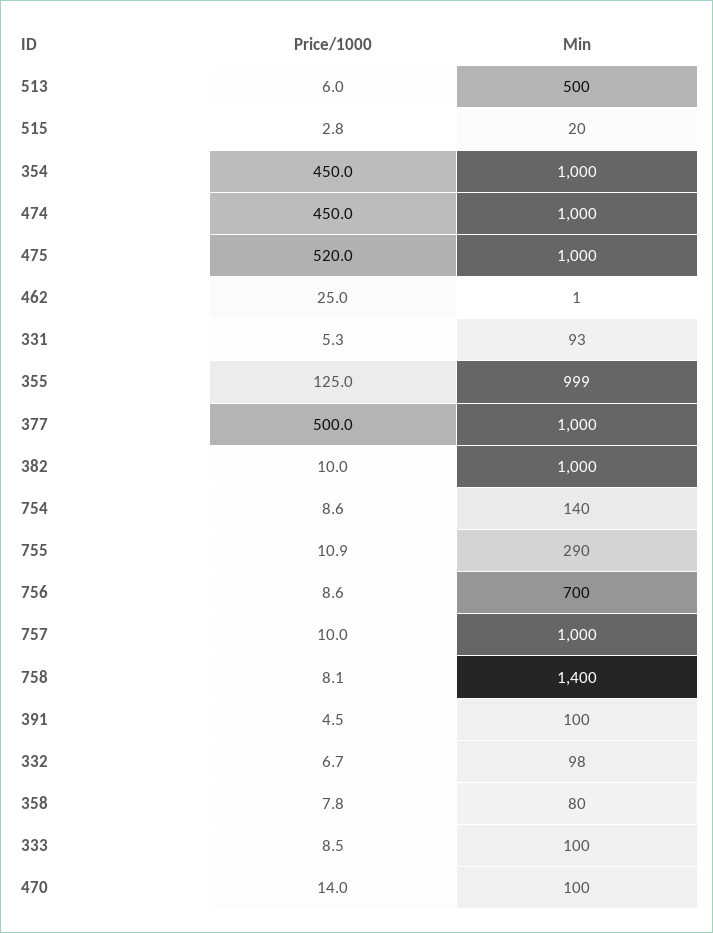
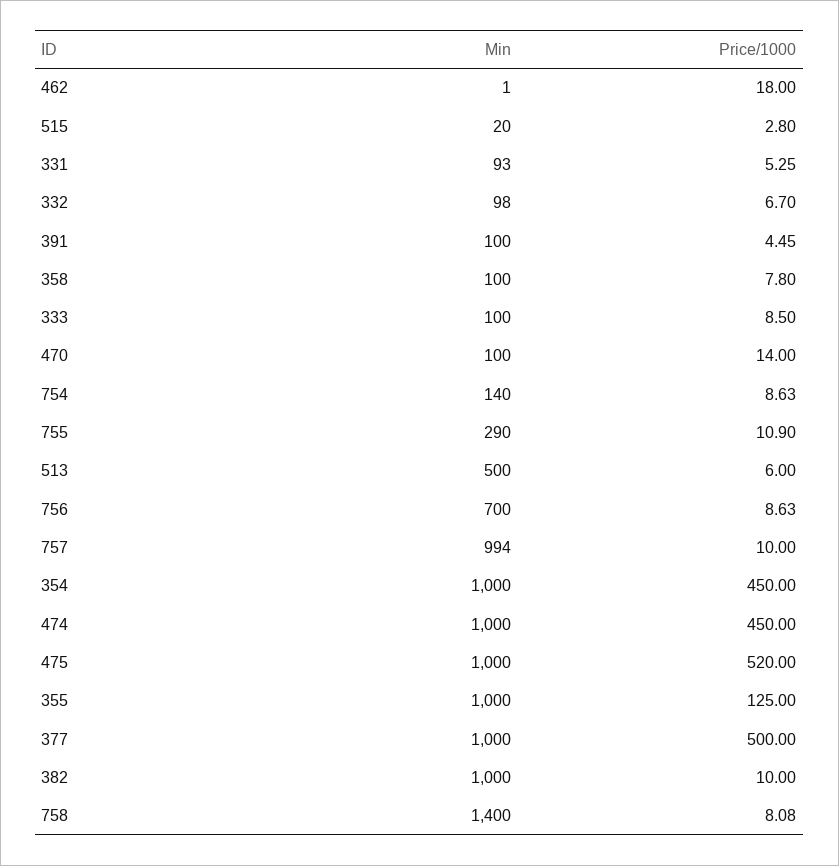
Price/1000, 462: 25 -> 18
Min, 355: 999 -> 1000
Min, 757: 1000 -> 994
Min, 358: 80 -> 100

